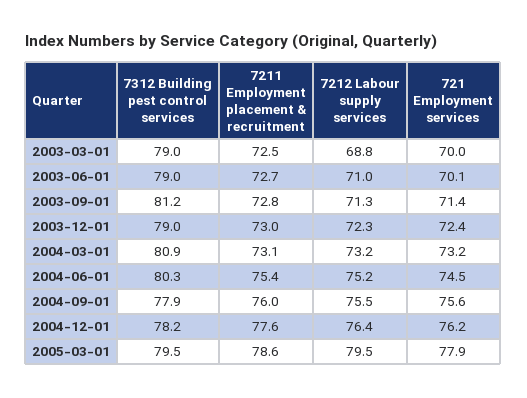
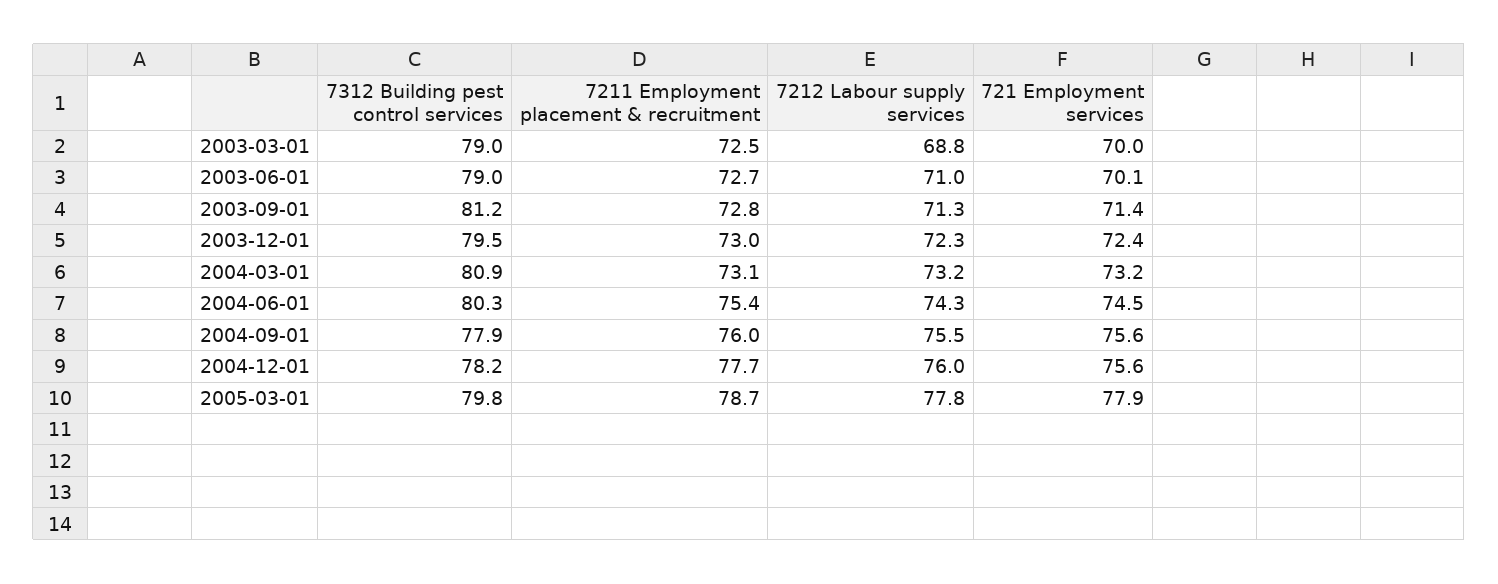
7312 Building pest control services, 2003-12-01: 79 -> 79.5
7212 Labour supply services, 2004-06-01: 75.2 -> 74.3
7211 Employment placement & recruitment, 2004-12-01: 77.6 -> 77.7
7212 Labour supply services, 2004-12-01: 76.4 -> 76
721 Employment services, 2004-12-01: 76.2 -> 75.6
7312 Building pest control services, 2005-03-01: 79.5 -> 79.8
7211 Employment placement & recruitment, 2005-03-01: 78.6 -> 78.7
7212 Labour supply services, 2005-03-01: 79.5 -> 77.8

